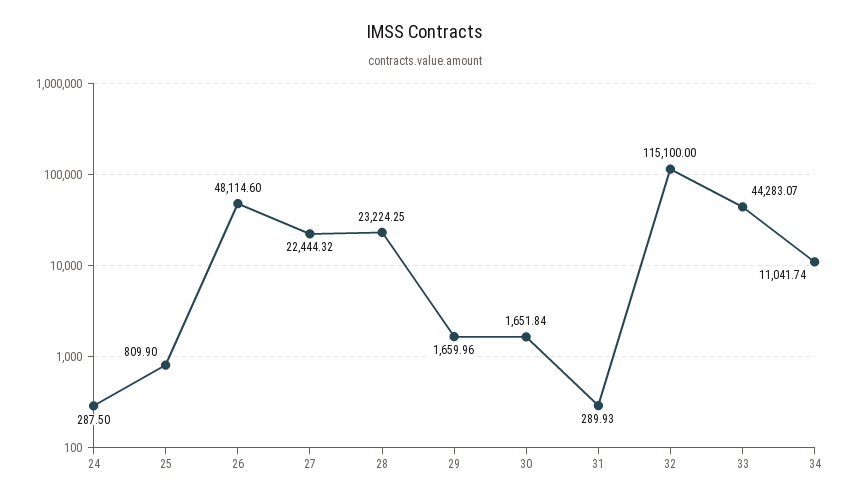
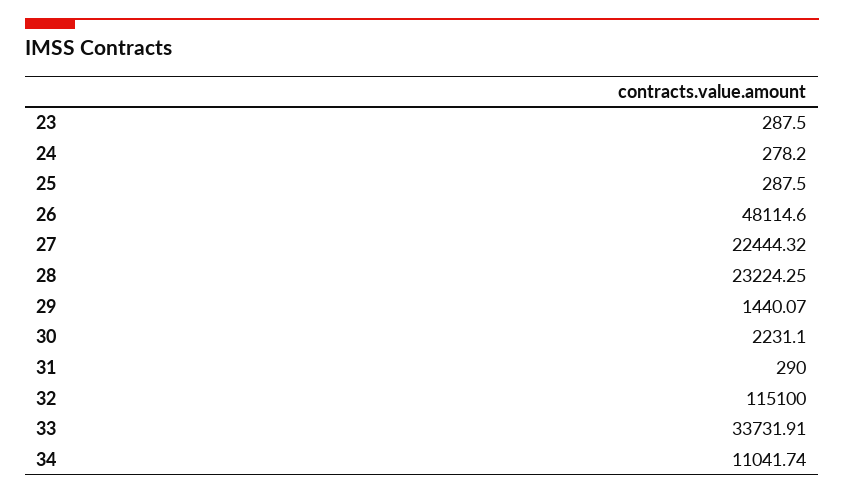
24: 287.5 -> 278.2
25: 809.9 -> 287.5
29: 1659.96 -> 1440.07
30: 1651.84 -> 2231.1
31: 289.93 -> 290
33: 44283.07 -> 33731.91
23: none -> 287.5

